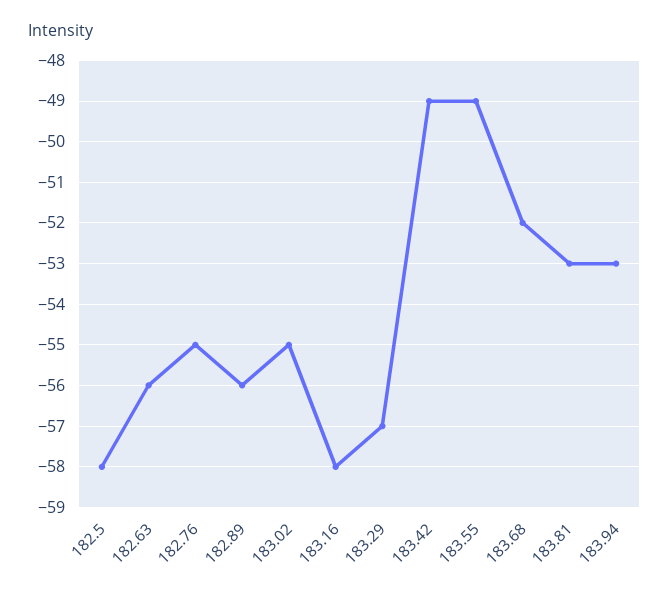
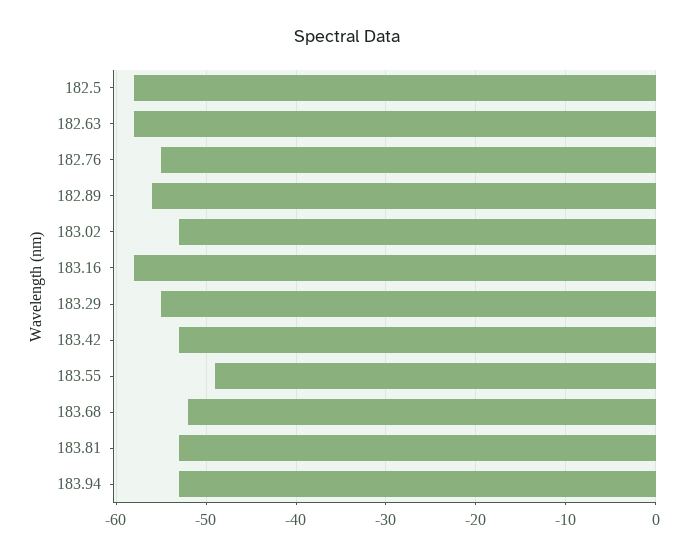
182.63: -56 -> -58
183.02: -55 -> -53
183.29: -57 -> -55
183.42: -49 -> -53

